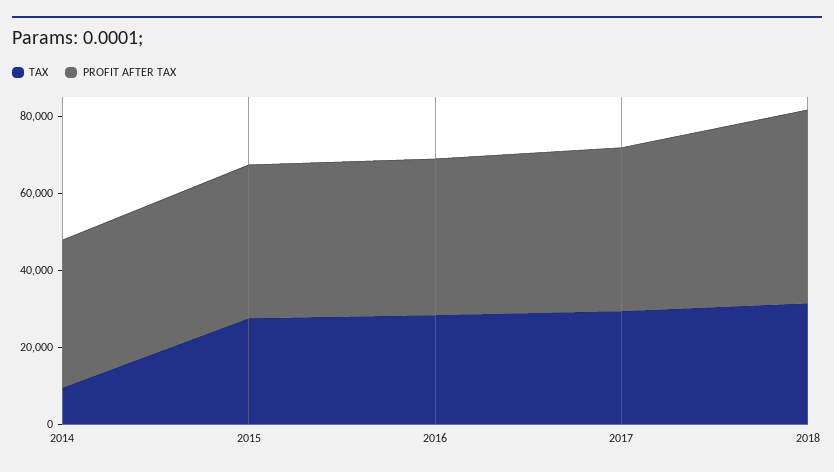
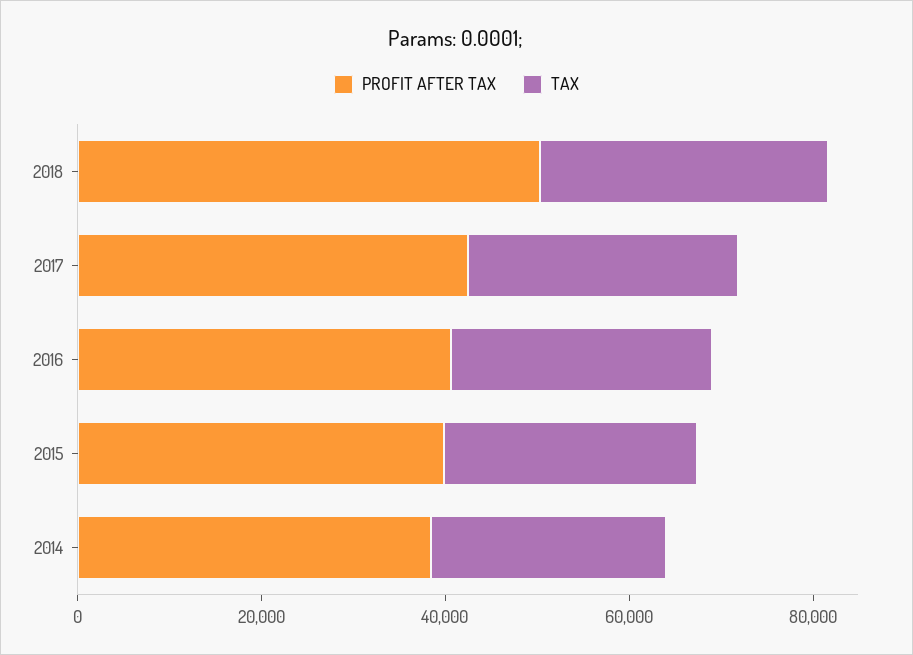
TAX, 2014: 10000 -> 25000

